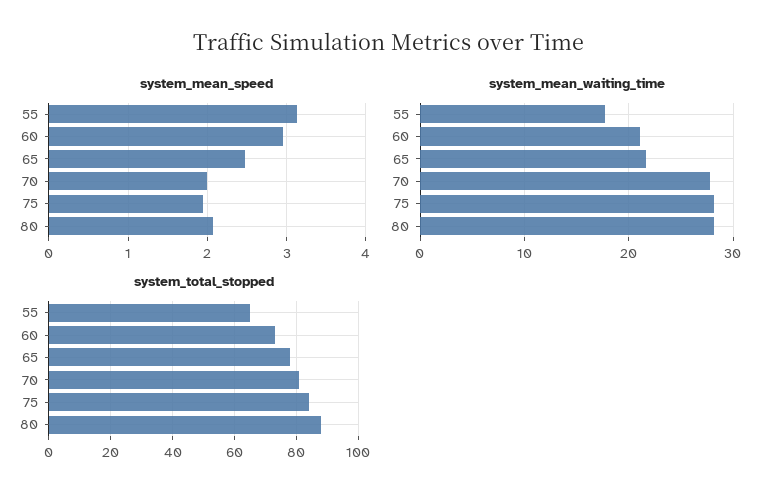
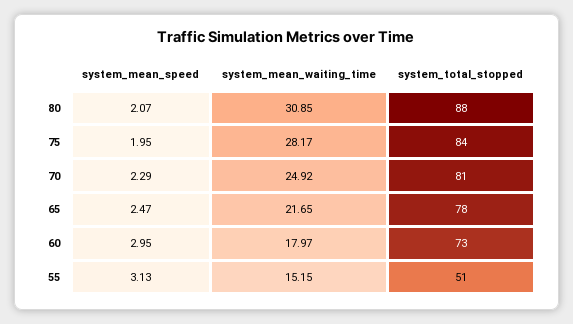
system_mean_speed, 70: 2 -> 2.29
system_mean_waiting_time, 55: 18 -> 15.15
system_mean_waiting_time, 60: 21 -> 17.97
system_mean_waiting_time, 70: 28 -> 24.92
system_mean_waiting_time, 80: 28 -> 30.85
system_total_stopped, 55: 65 -> 51

